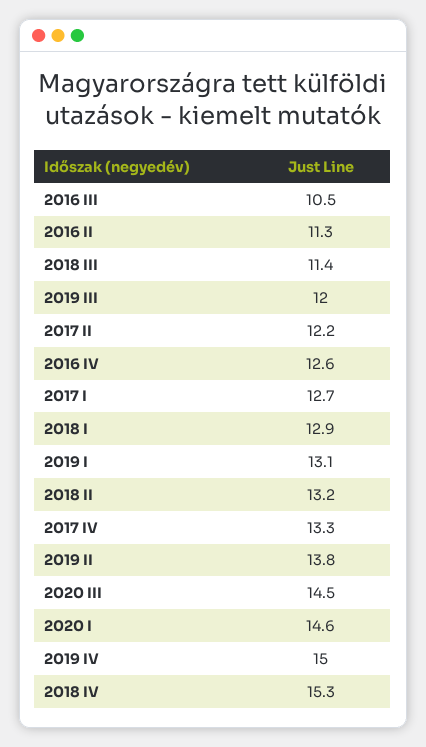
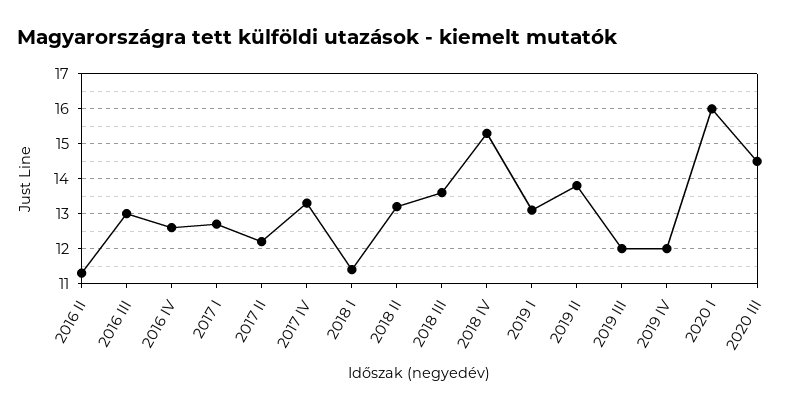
2016 III: 10.5 -> 13
2018 III: 11.4 -> 13.5
2018 I: 12.9 -> 11.5
2020 I: 14.6 -> 16
2019 IV: 15 -> 12

